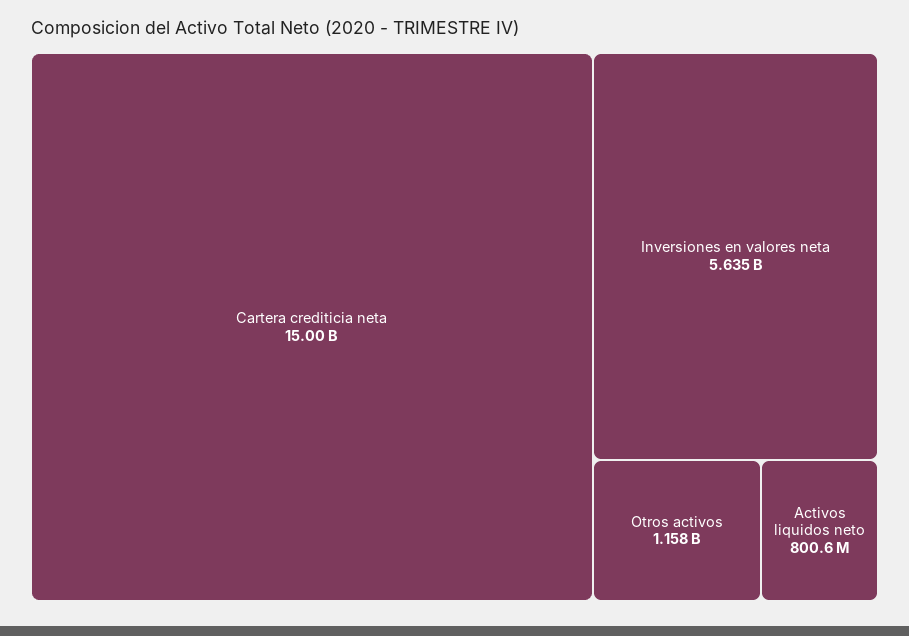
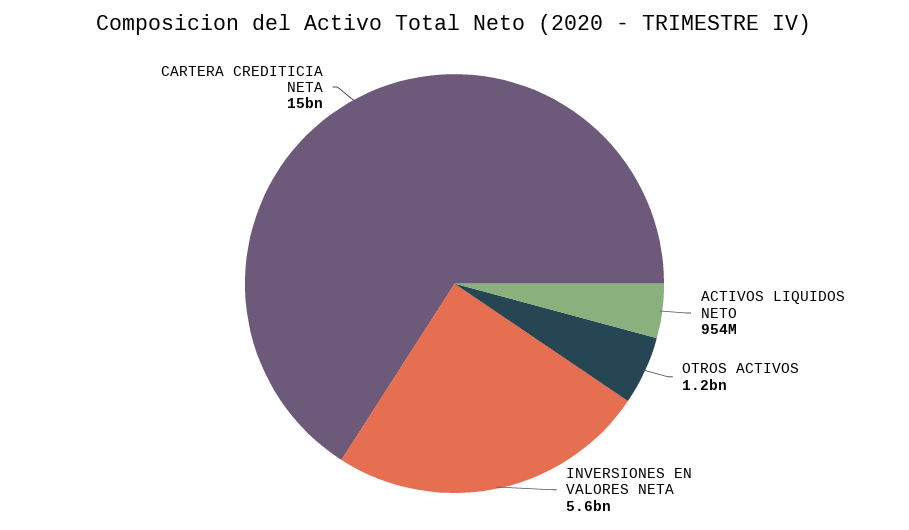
Activos liquidos neto: 800600000 -> 954000000

